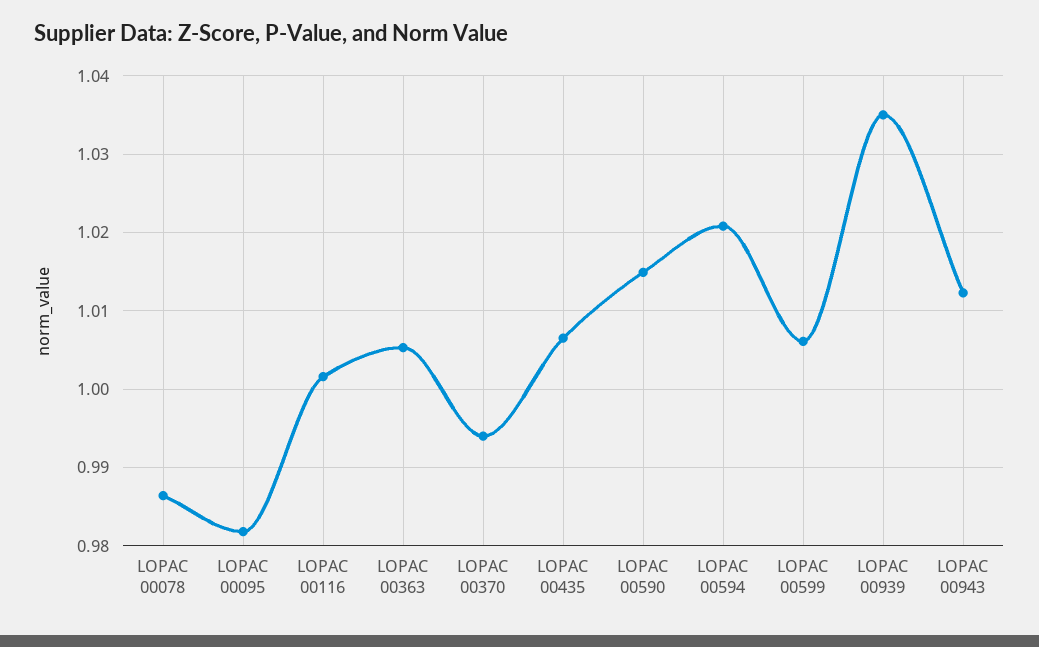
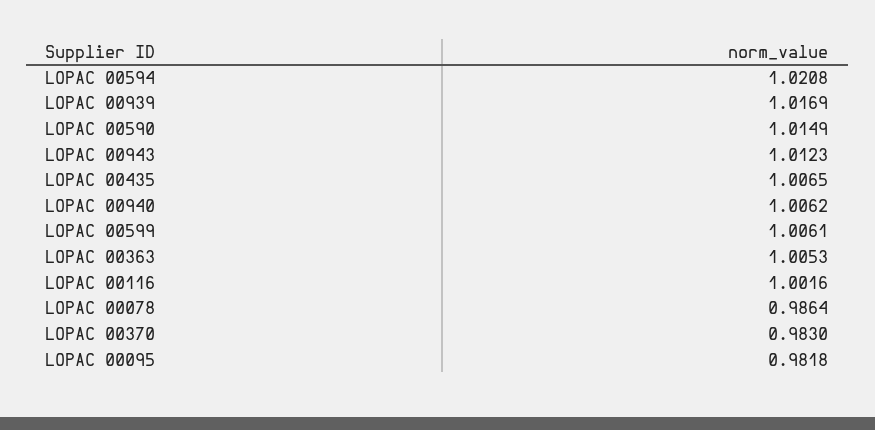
LOPAC 00370: 0.994 -> 0.983
LOPAC 00939: 1.035 -> 1.0169
LOPAC 00940: none -> 1.0062

